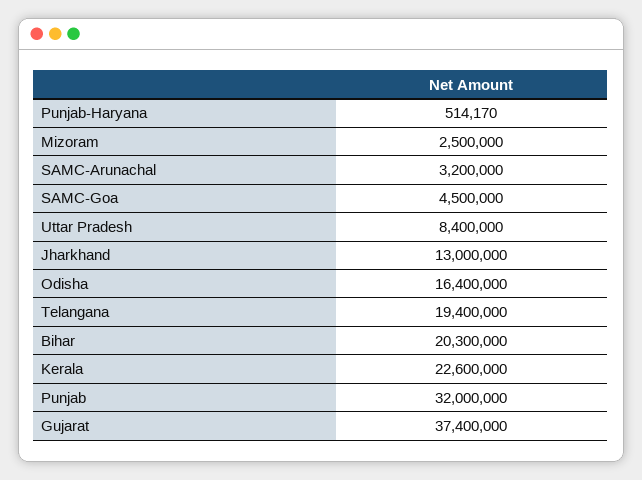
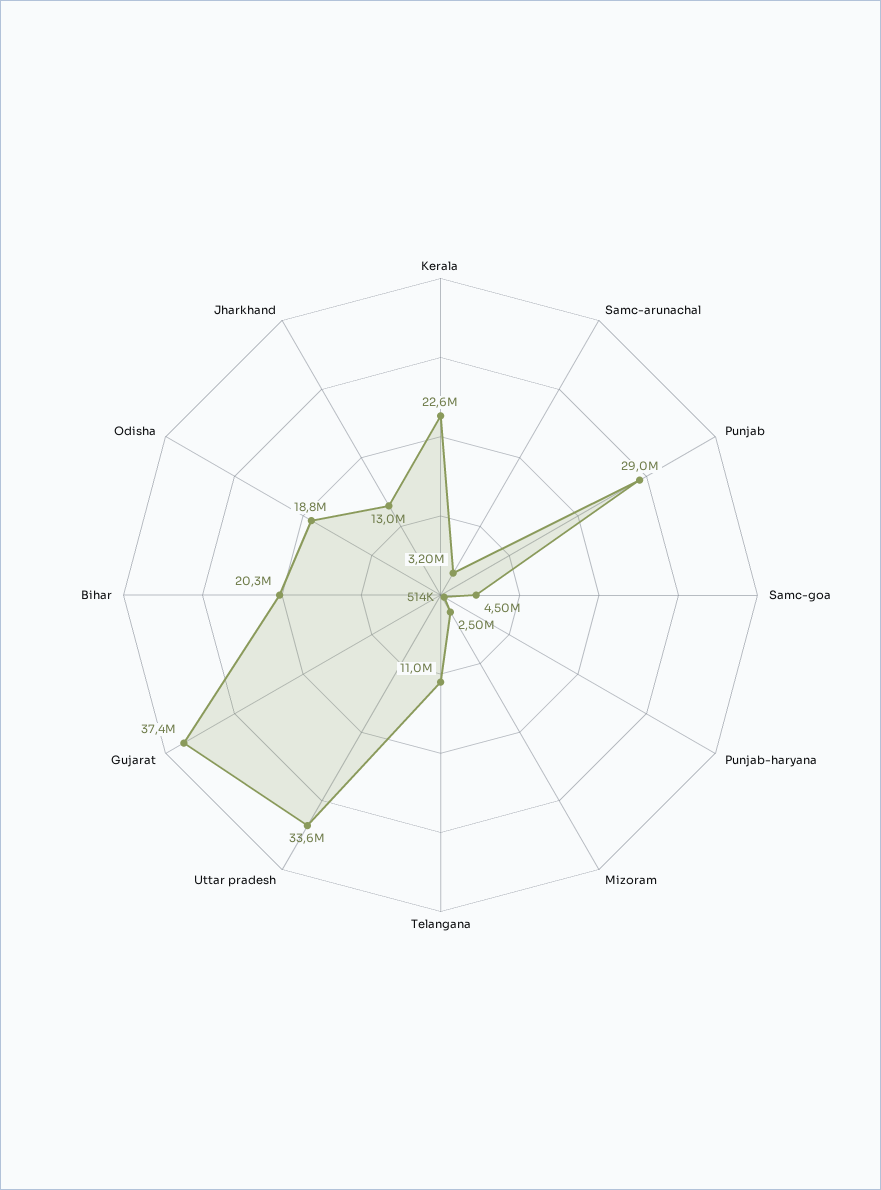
Uttar Pradesh: 8400000 -> 33600000
Odisha: 16400000 -> 18800000
Telangana: 19400000 -> 11000000
Punjab: 32000000 -> 29000000

